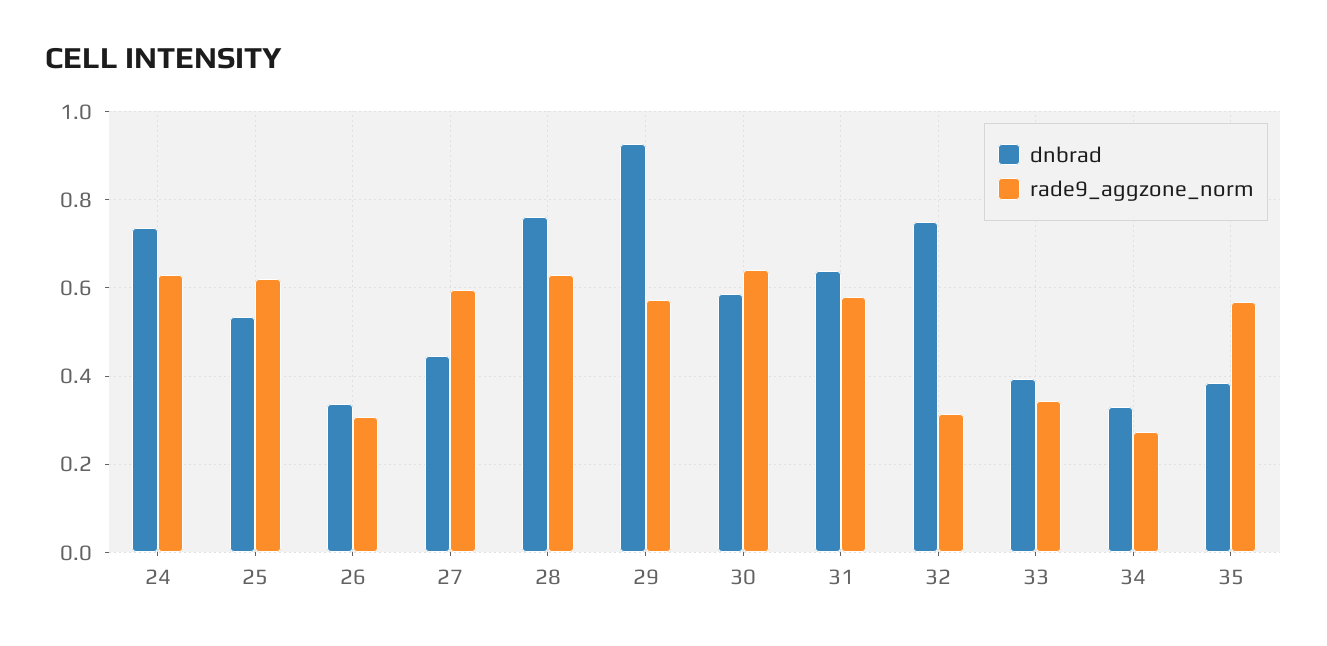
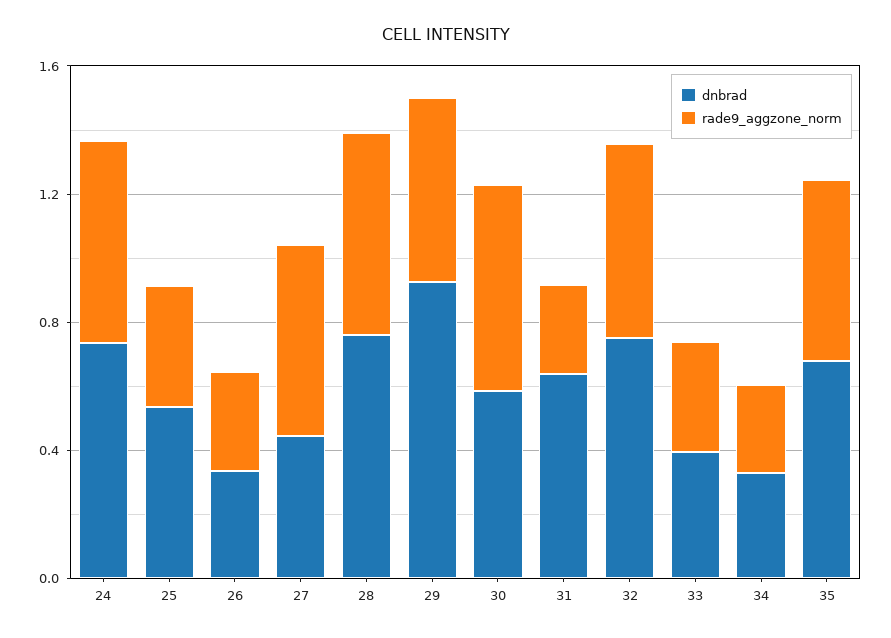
rade9_aggzone_norm, 25: 0.62 -> 0.4
rade9_aggzone_norm, 31: 0.58 -> 0.3
rade9_aggzone_norm, 32: 0.32 -> 0.6
dnbrad, 35: 0.38 -> 0.7

